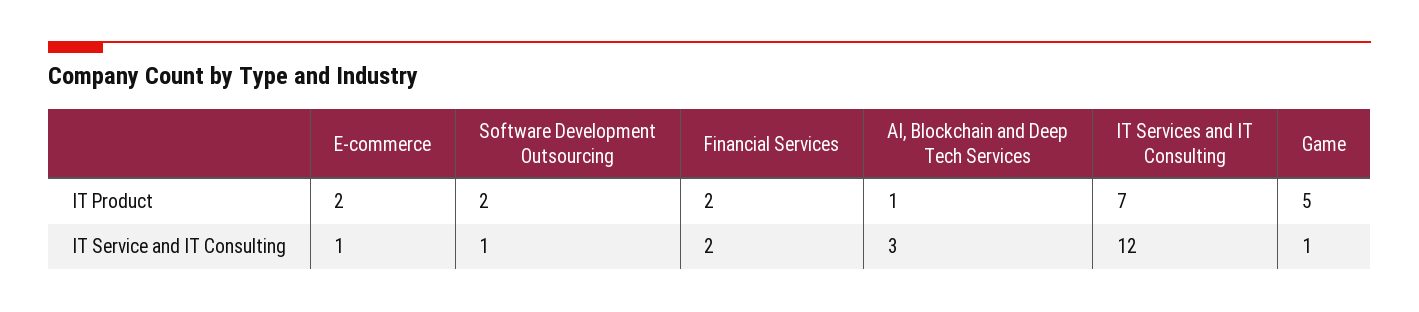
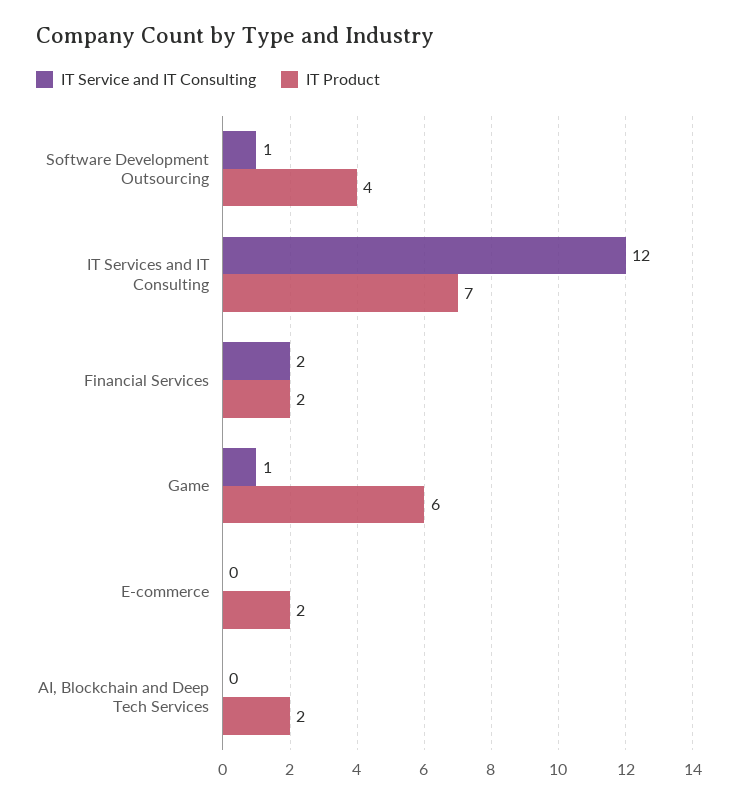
IT Product, Software Development Outsourcing: 2 -> 4
IT Product, AI, Blockchain and Deep Tech Services: 1 -> 2
IT Product, Game: 5 -> 6
IT Service and IT Consulting, E-commerce: 1 -> 0
IT Service and IT Consulting, AI, Blockchain and Deep Tech Services: 3 -> 0

